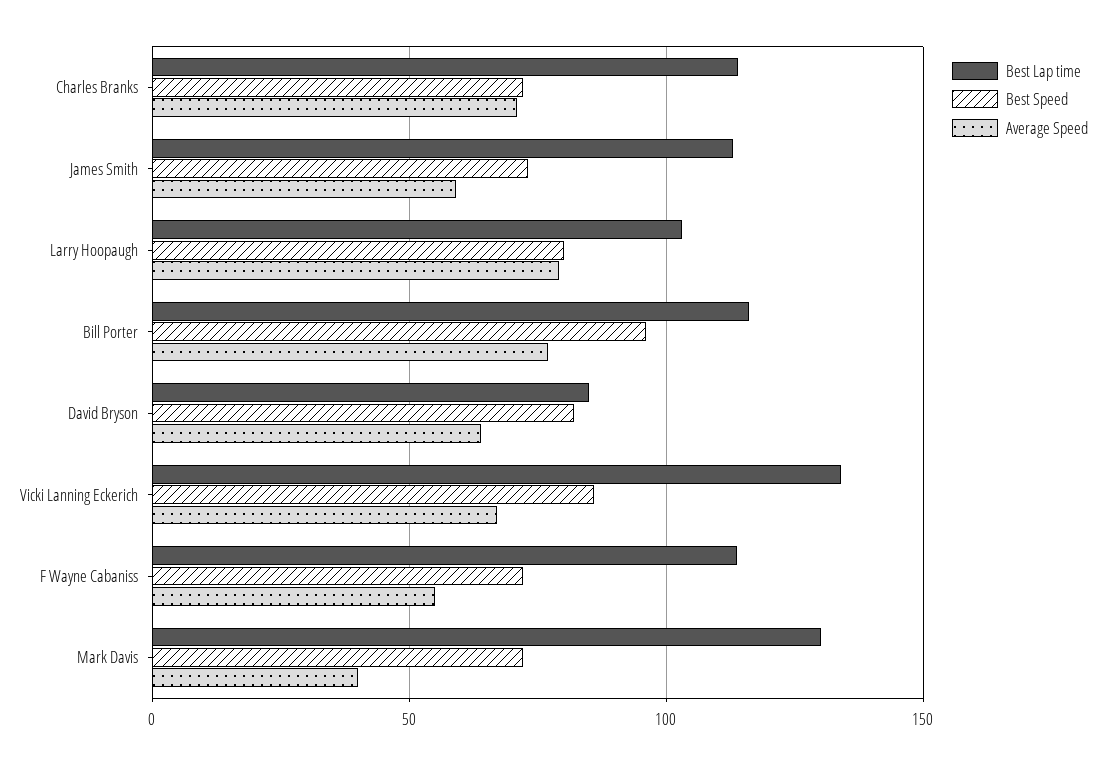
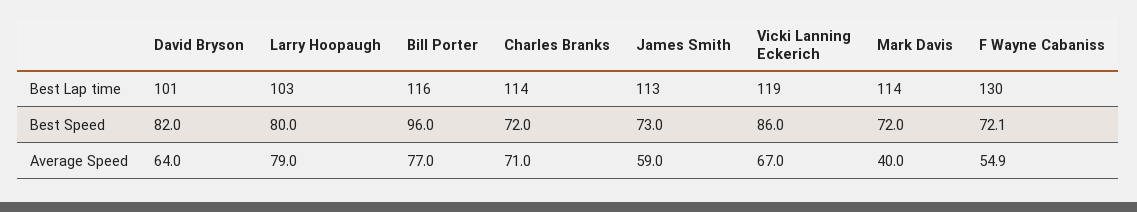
Best Lap time, David Bryson: 85 -> 101
Best Lap time, Vicki Lanning Eckerich: 135 -> 119
Best Lap time, F Wayne Cabaniss: 115 -> 130
Best Lap time, Mark Davis: 130 -> 114

